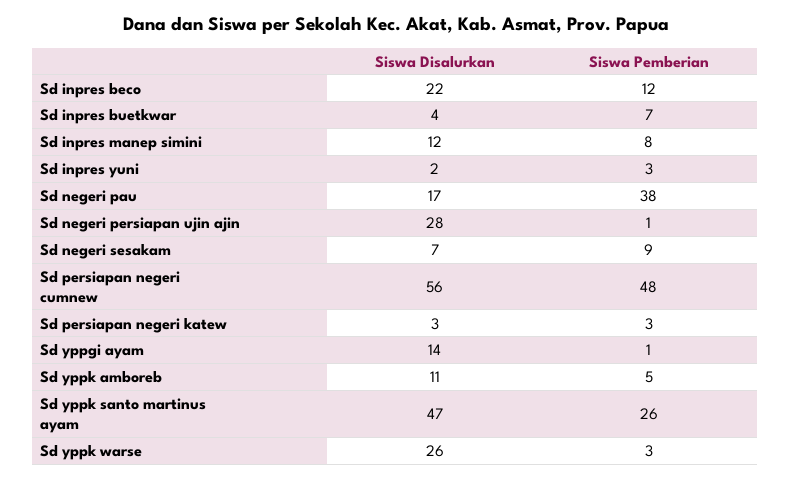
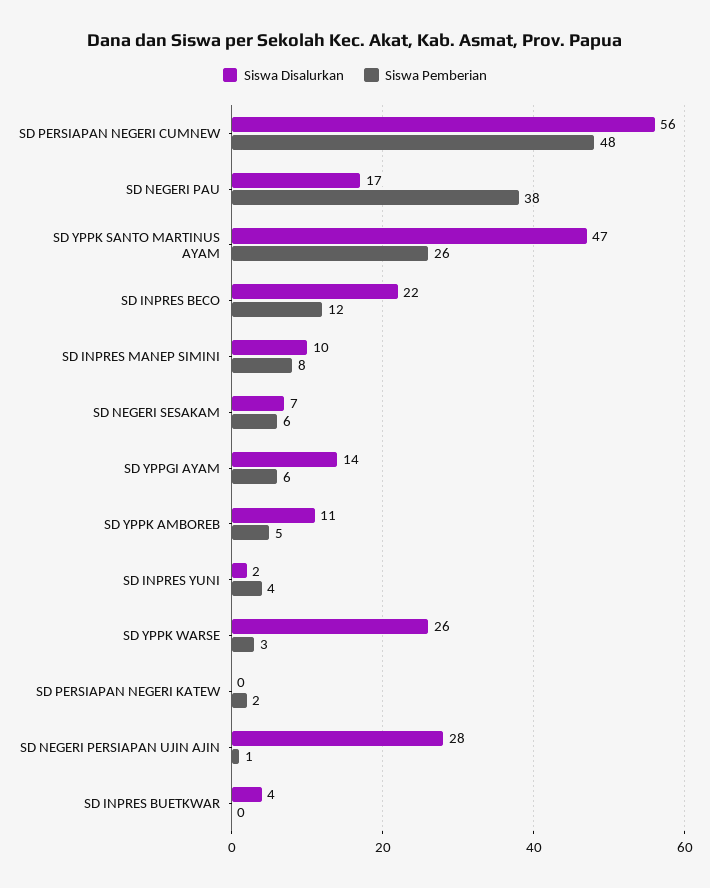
Siswa Pemberian, Sd inpres buetkwar: 7 -> 0
Siswa Disalurkan, Sd inpres manep simini: 12 -> 10
Siswa Pemberian, Sd inpres yuni: 3 -> 4
Siswa Pemberian, Sd negeri sesakam: 9 -> 6
Siswa Disalurkan, Sd persiapan negeri katew: 3 -> 0
Siswa Pemberian, Sd persiapan negeri katew: 3 -> 2
Siswa Pemberian, Sd yppgi ayam: 1 -> 6

